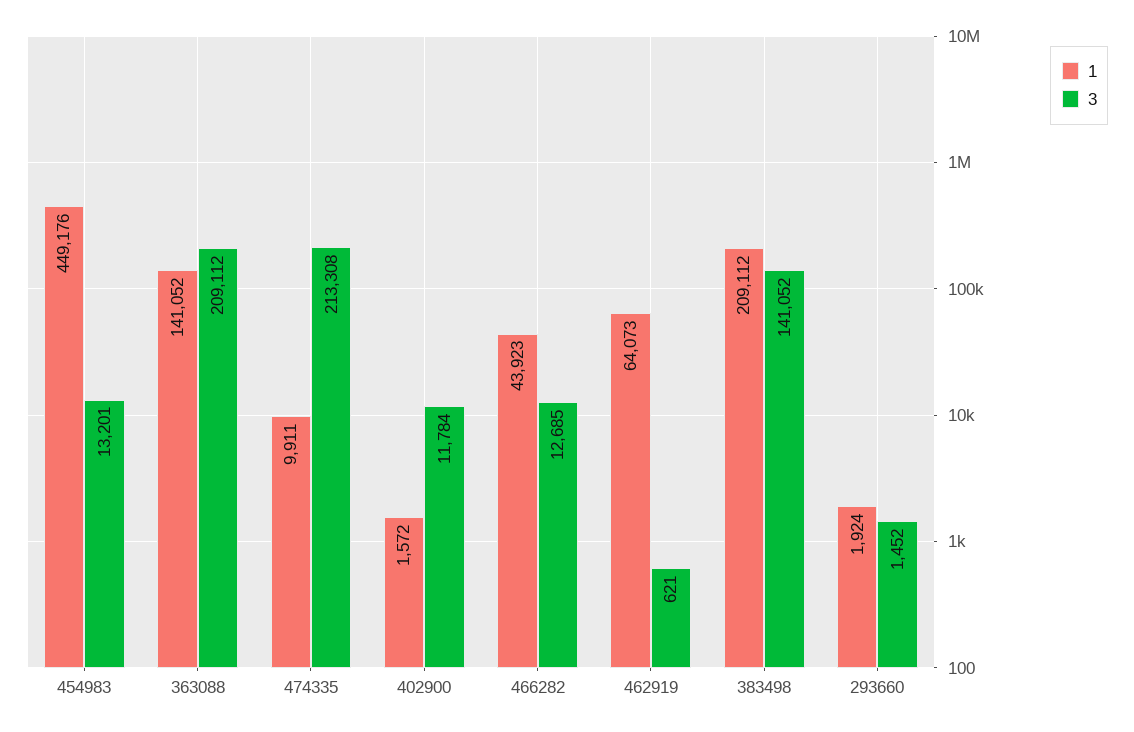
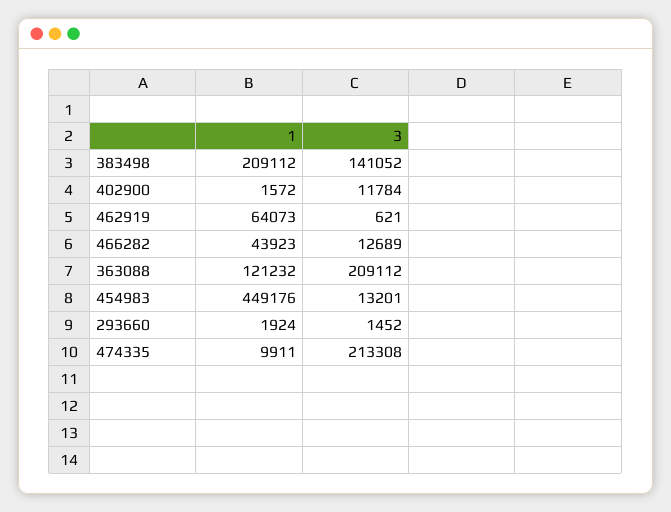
1, 363088: 141052 -> 121232
3, 466282: 12685 -> 12689

